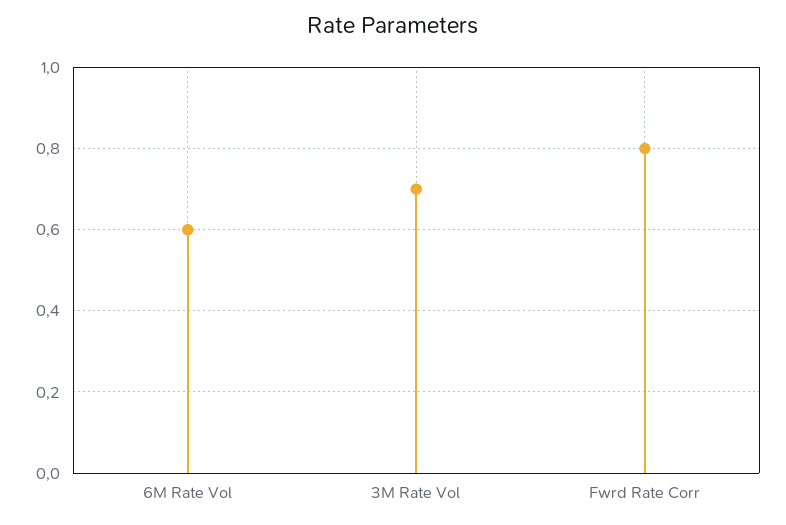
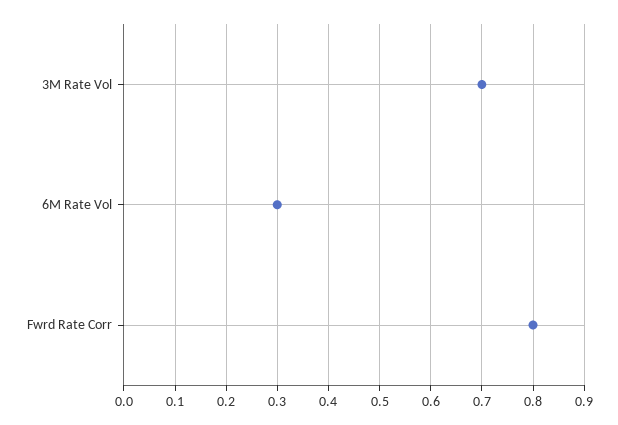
6M Rate Vol: 0.6 -> 0.3

